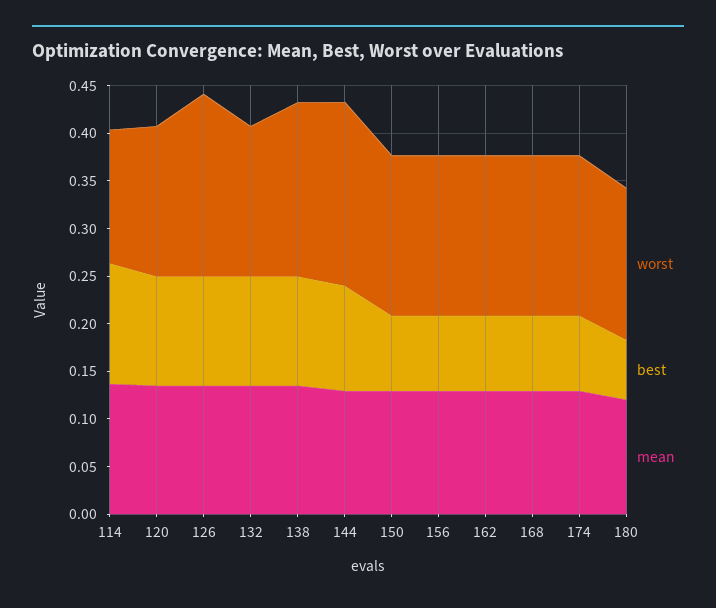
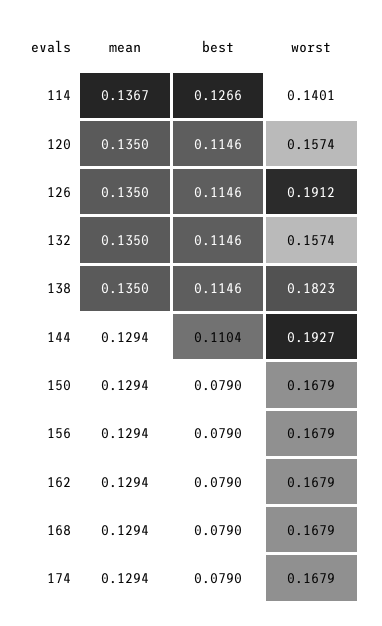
worst, 180: 0.16 -> none
best, 180: 0.06 -> none
mean, 180: 0.12 -> none

